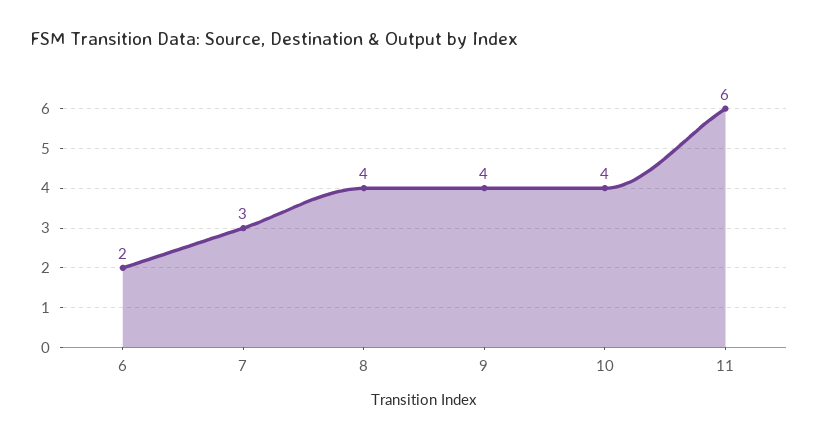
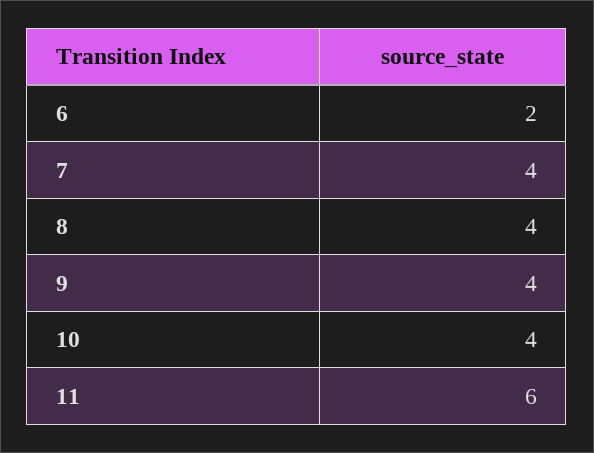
7: 3 -> 4

